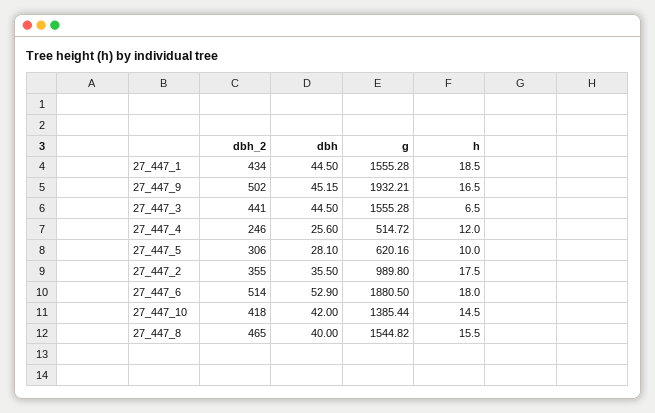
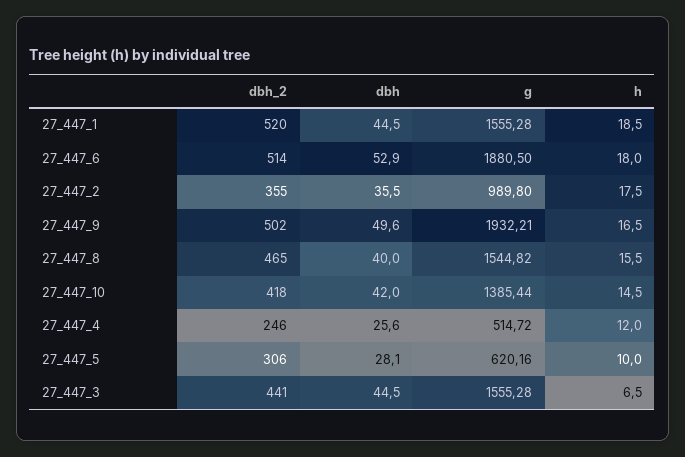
dbh_2, 27_447_1: 434 -> 520
dbh, 27_447_9: 45.15 -> 49.6

